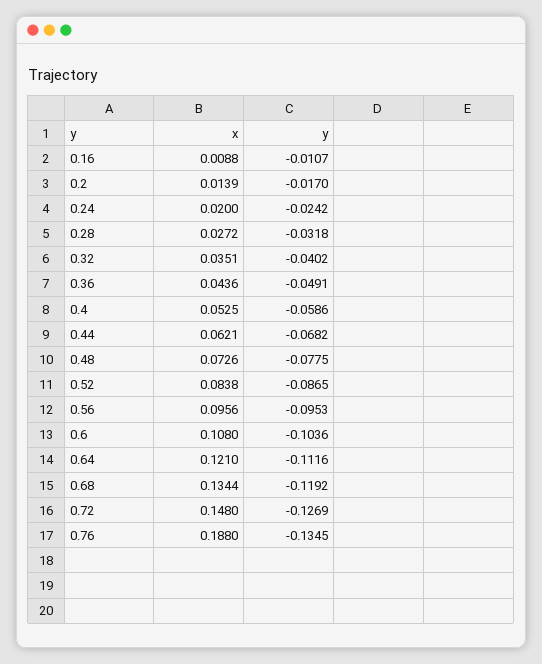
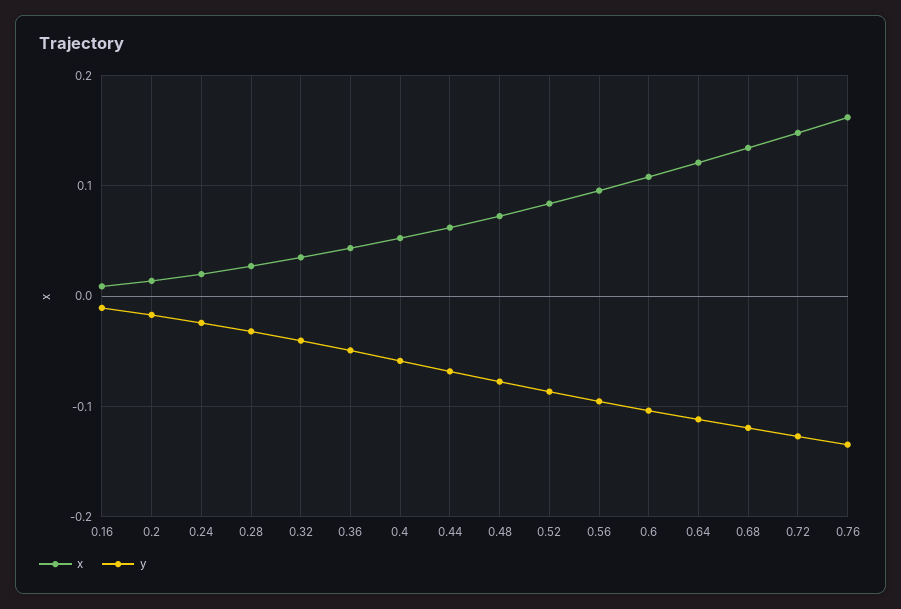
x, 0.76: 0.188 -> 0.16

